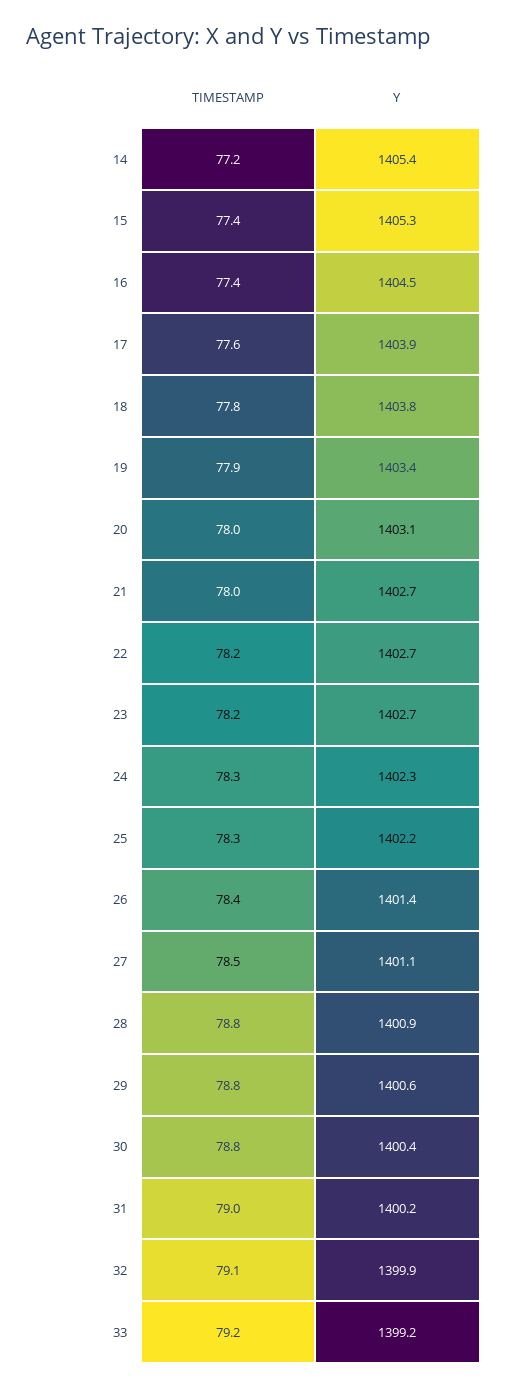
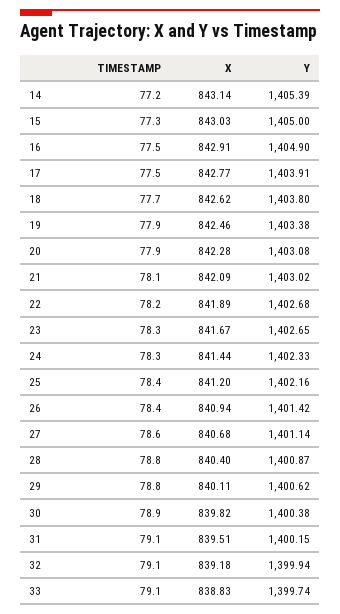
TIMESTAMP, 15: 77.4 -> 77.3
Y, 15: 1405.3 -> 1405
TIMESTAMP, 16: 77.4 -> 77.5
Y, 16: 1404.5 -> 1404.9
TIMESTAMP, 17: 77.6 -> 77.5
TIMESTAMP, 18: 77.8 -> 77.7
TIMESTAMP, 20: 78 -> 77.9
TIMESTAMP, 21: 78 -> 78.1
Y, 21: 1402.7 -> 1403.02
TIMESTAMP, 23: 78.2 -> 78.3
TIMESTAMP, 25: 78.3 -> 78.4
TIMESTAMP, 27: 78.5 -> 78.6
TIMESTAMP, 30: 78.8 -> 78.9
TIMESTAMP, 31: 79 -> 79.1
TIMESTAMP, 33: 79.2 -> 79.1
Y, 33: 1399.2 -> 1399.74
X, 14: none -> 843.14
X, 15: none -> 843.03
X, 16: none -> 842.91
X, 17: none -> 842.77
X, 18: none -> 842.62
X, 19: none -> 842.46
X, 20: none -> 842.28
X, 21: none -> 842.09
X, 22: none -> 841.89
X, 23: none -> 841.67
X, 24: none -> 841.44
X, 25: none -> 841.2
X, 26: none -> 840.94
X, 27: none -> 840.68
X, 28: none -> 840.4
X, 29: none -> 840.11
X, 30: none -> 839.82
X, 31: none -> 839.51
X, 32: none -> 839.18
X, 33: none -> 838.83

